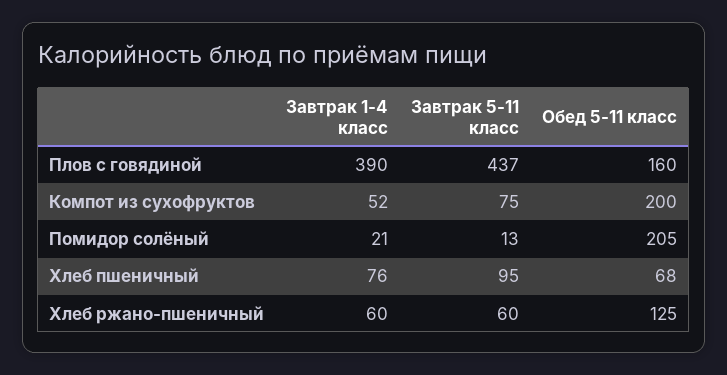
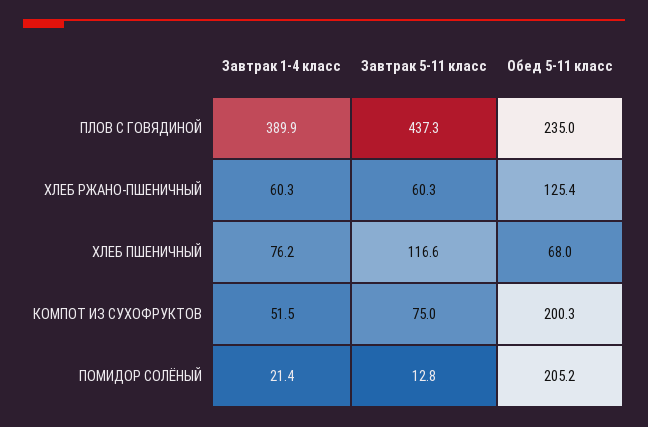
Обед 5-11 класс, Плов с говядиной: 160 -> 235
Завтрак 5-11 класс, Хлеб пшеничный: 95 -> 116.6

